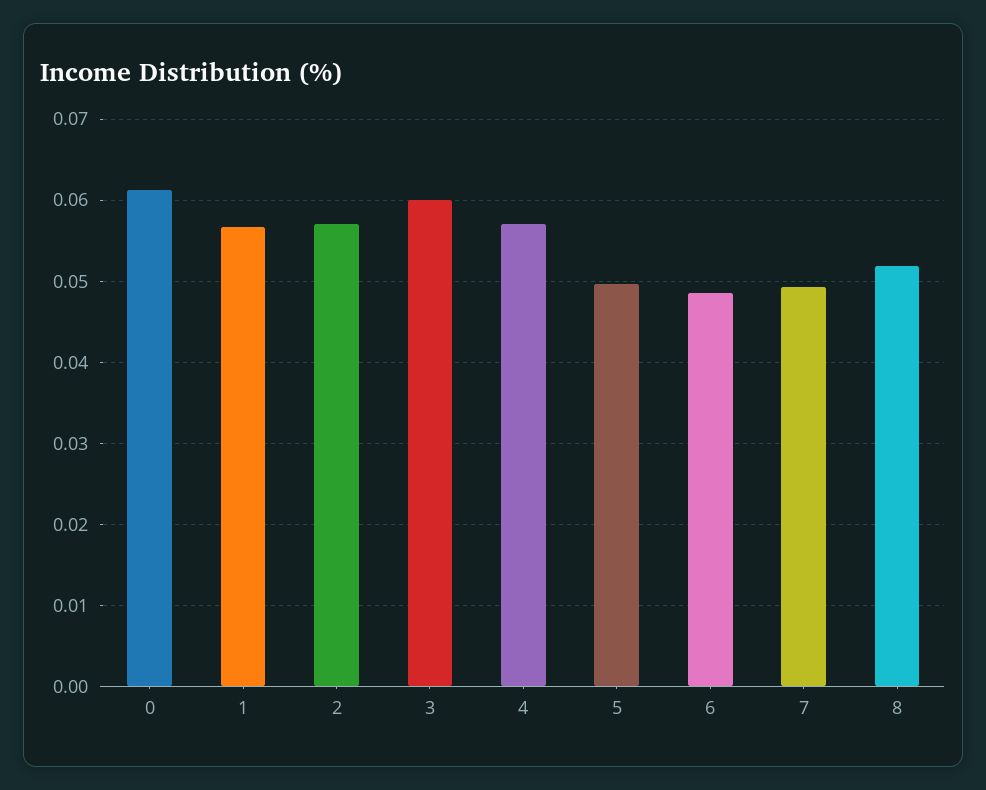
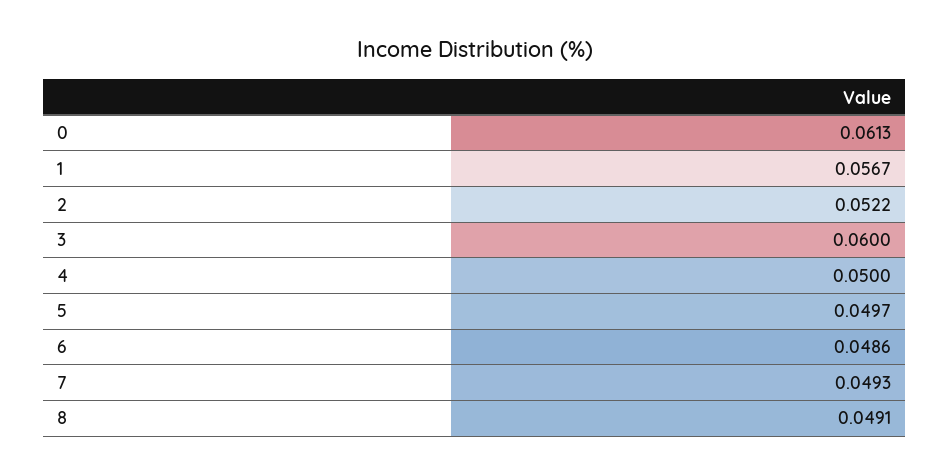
2: 0.057 -> 0.0522
4: 0.057 -> 0.05
8: 0.052 -> 0.0491

